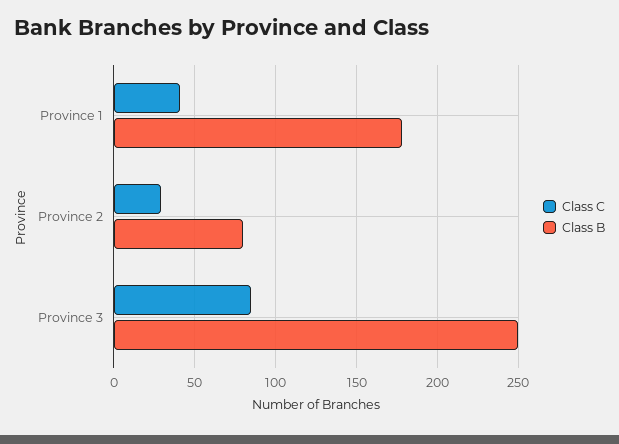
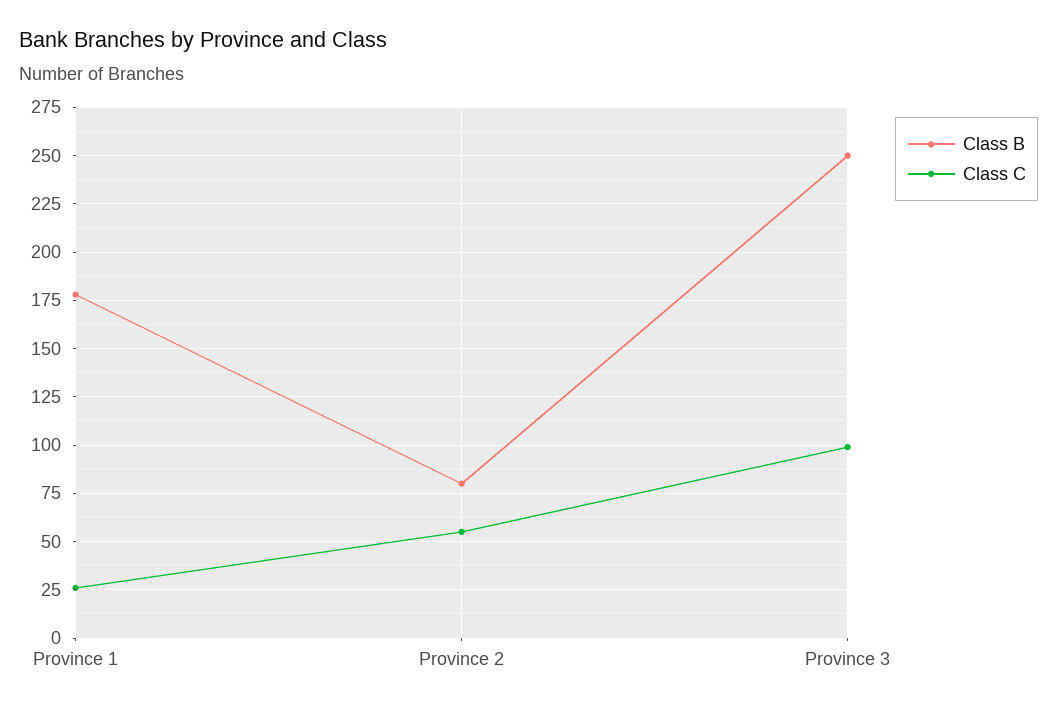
Class C, Province 1: 40 -> 25
Class C, Province 2: 30 -> 55
Class C, Province 3: 85 -> 100

